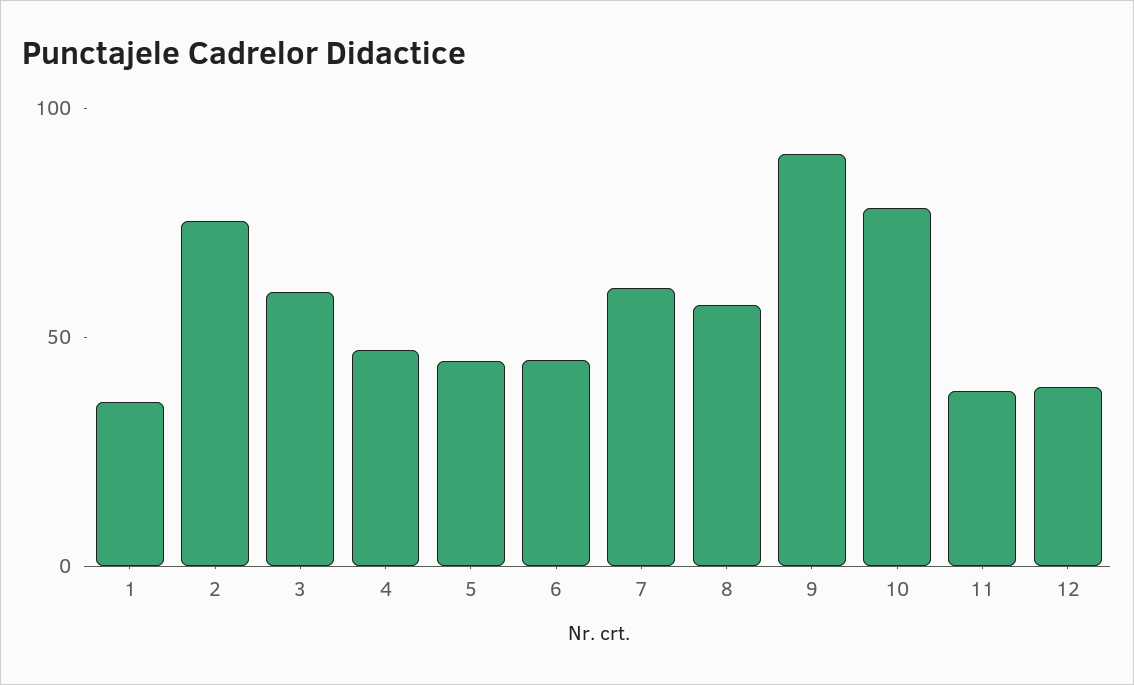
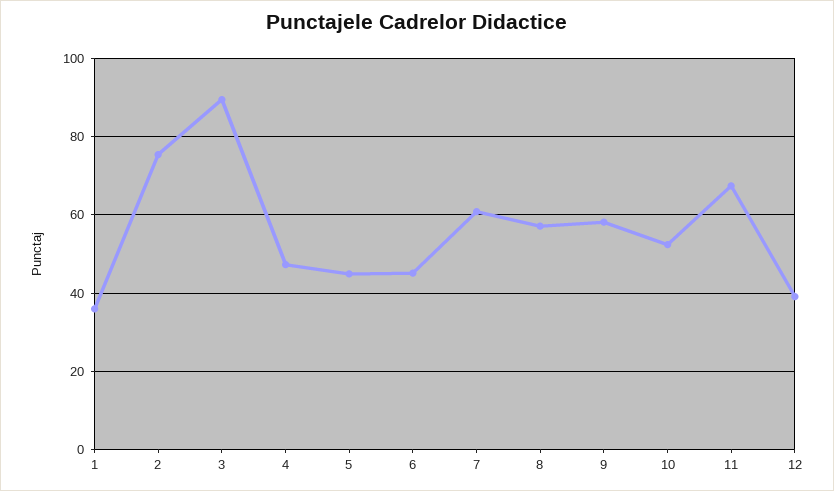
3: 60 -> 90
9: 90 -> 58
10: 80 -> 52
11: 40 -> 68

